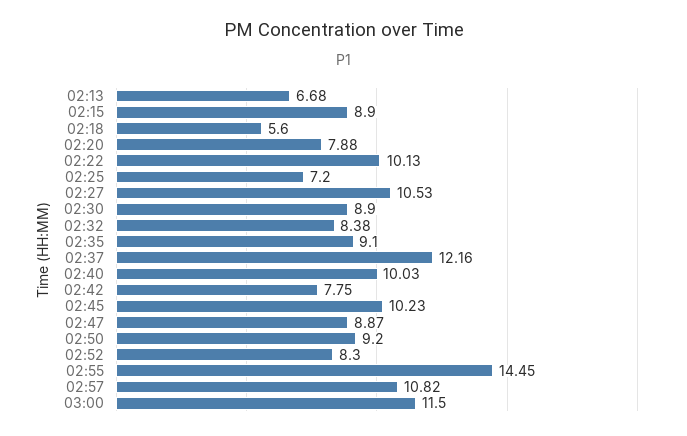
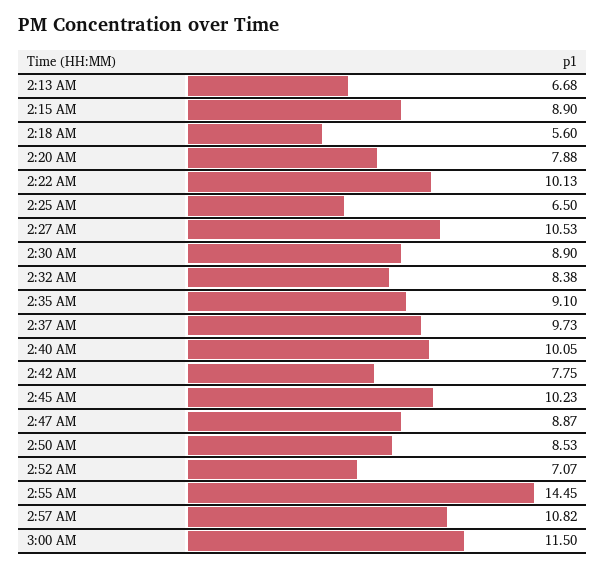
02:25: 7.2 -> 6.5
02:37: 12.16 -> 9.73
02:40: 10.03 -> 10.05
02:50: 9.2 -> 8.53
02:52: 8.3 -> 7.07

